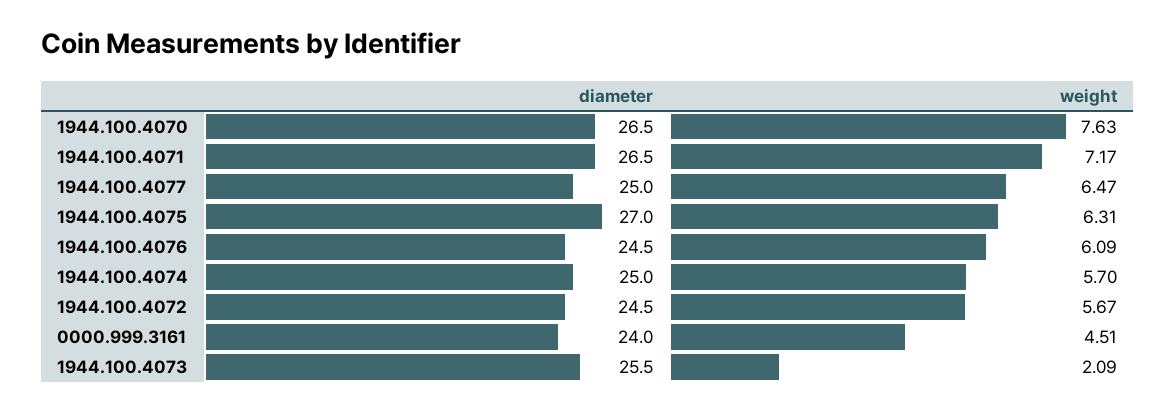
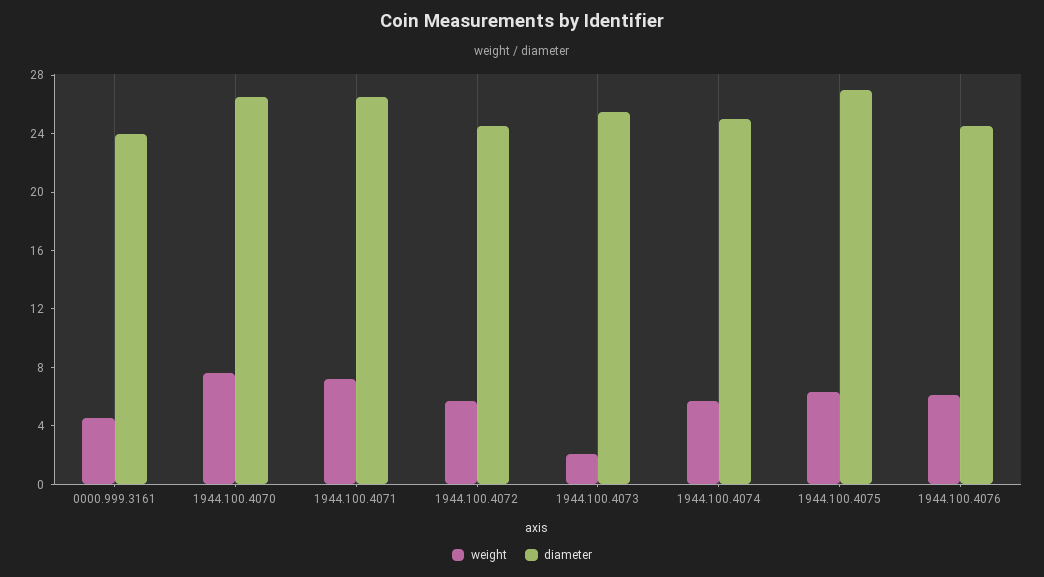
diameter, 1944.100.4077: 25 -> none
weight, 1944.100.4077: 6.47 -> none

